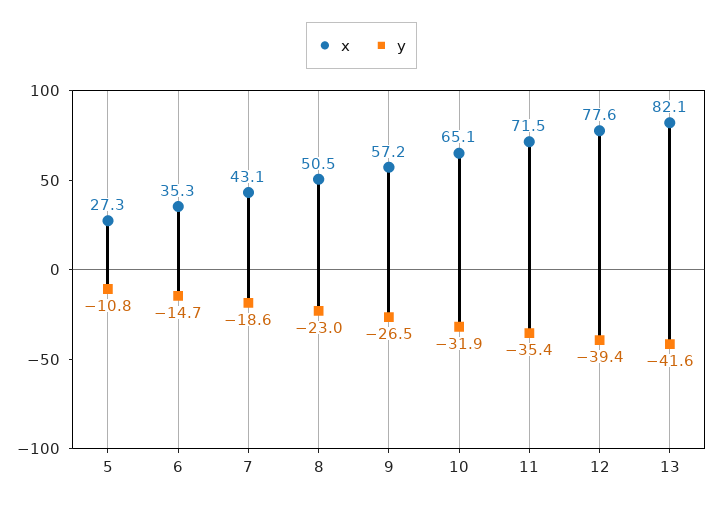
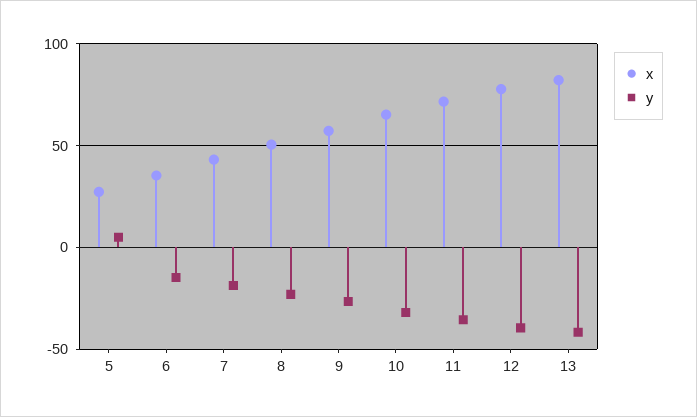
y, 5: -10.8 -> 5

